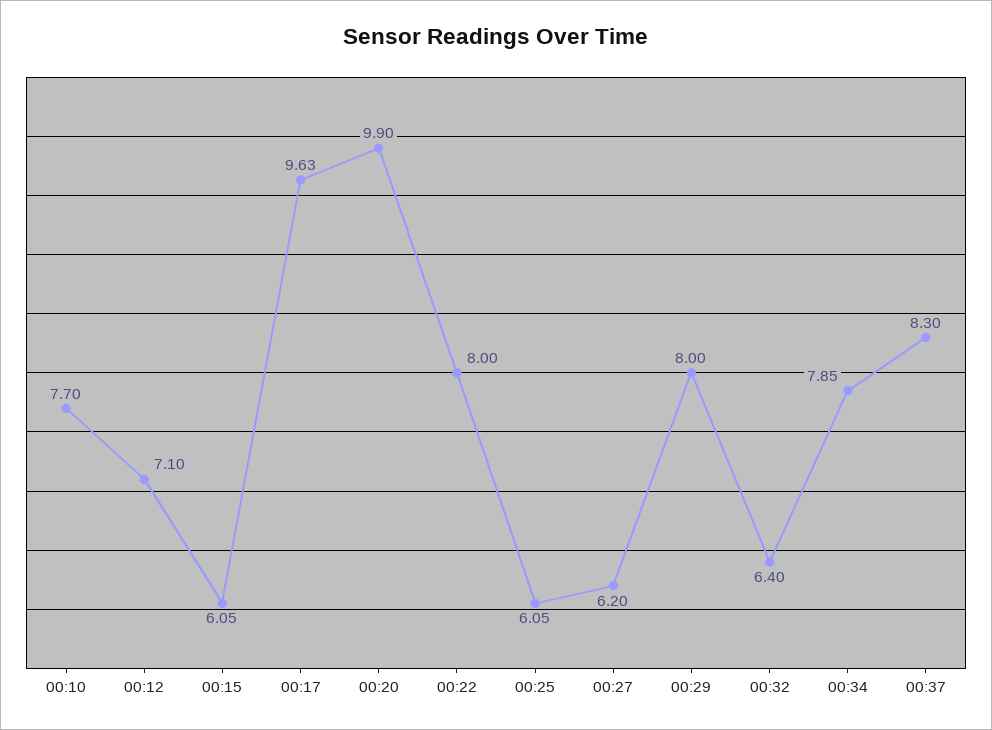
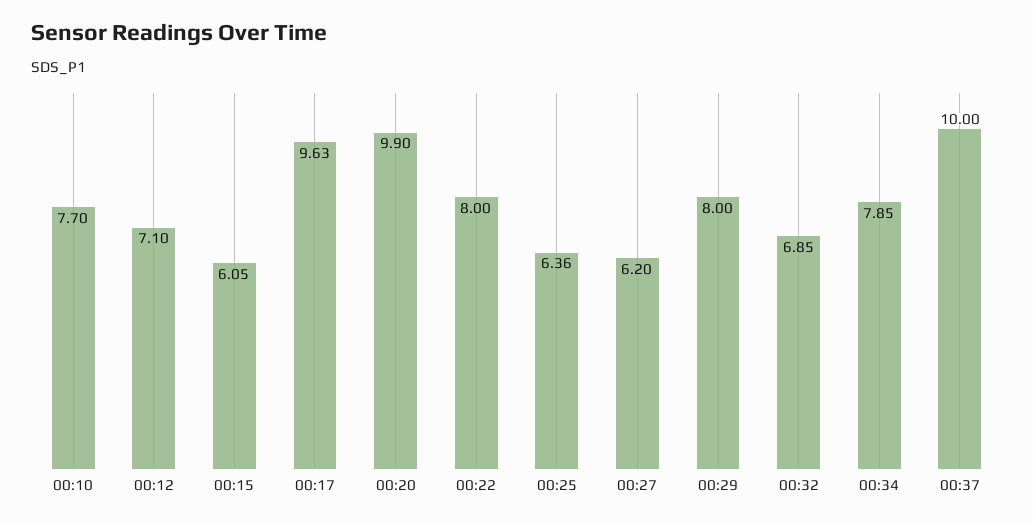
00:25: 6.05 -> 6.36
00:32: 6.4 -> 6.85
00:37: 8.3 -> 10

